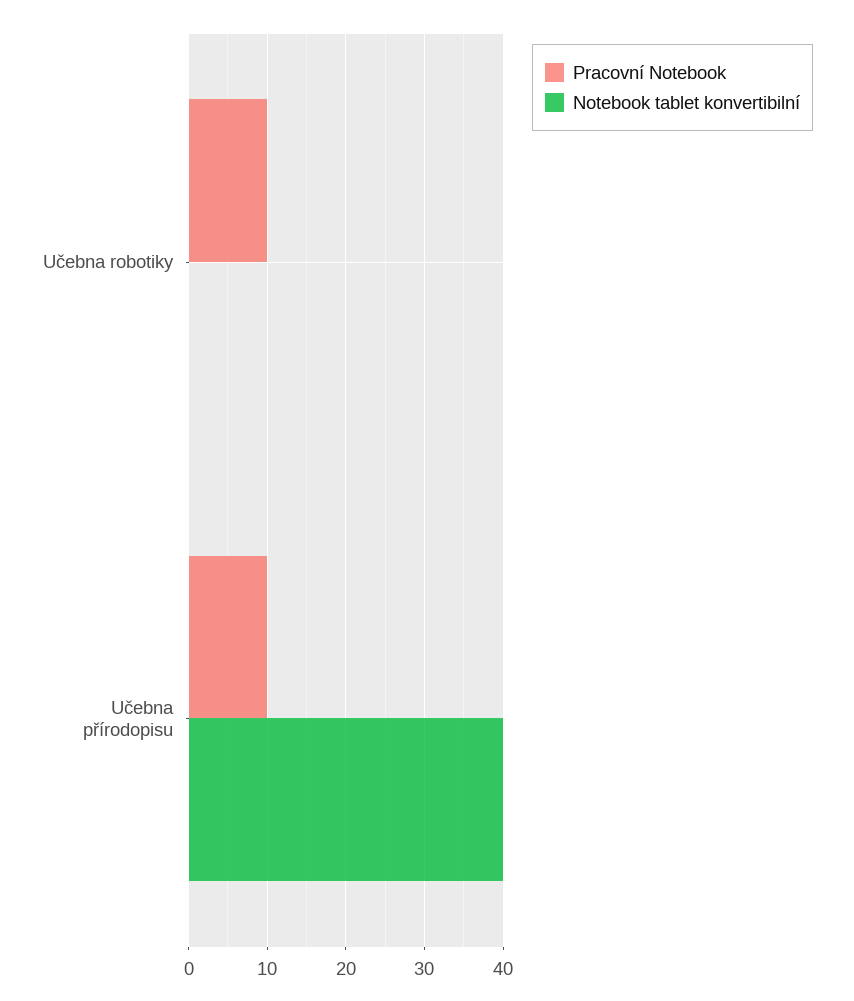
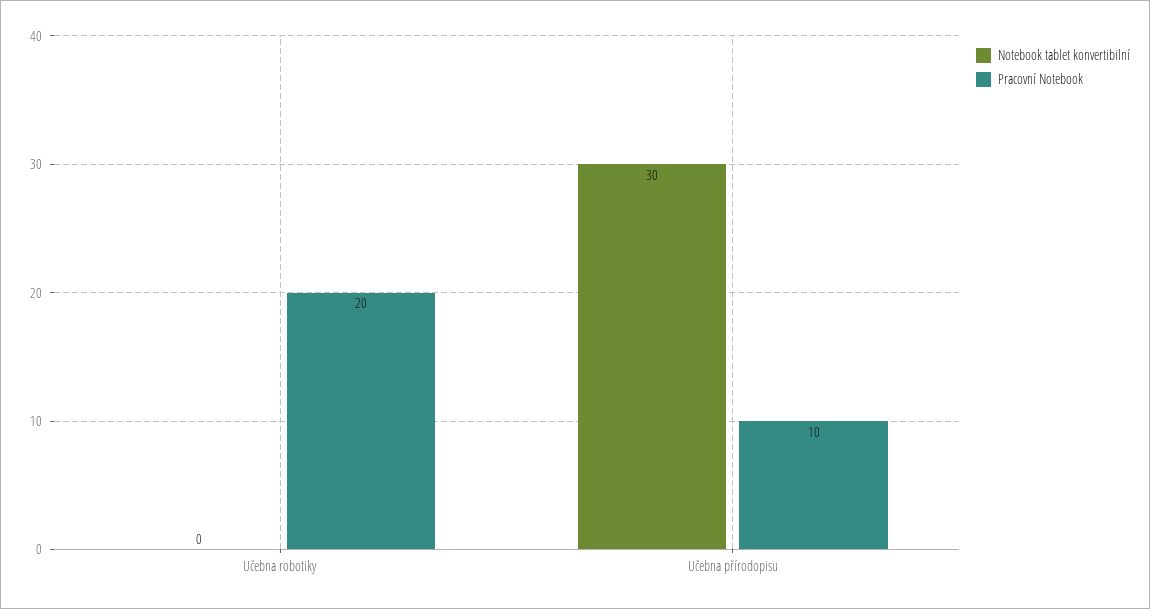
Pracovní Notebook, Učebna robotiky: 10 -> 20
Notebook tablet konvertibilní, Učebna přírodopisu: 40 -> 30

